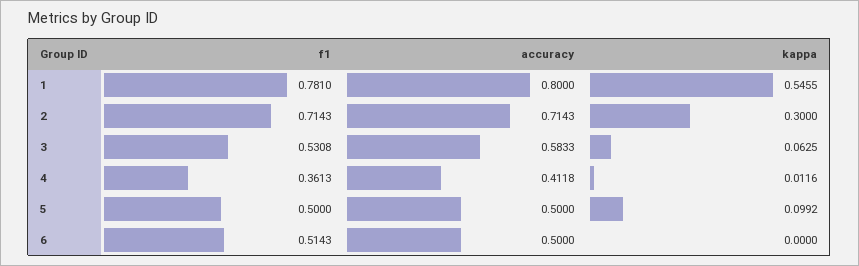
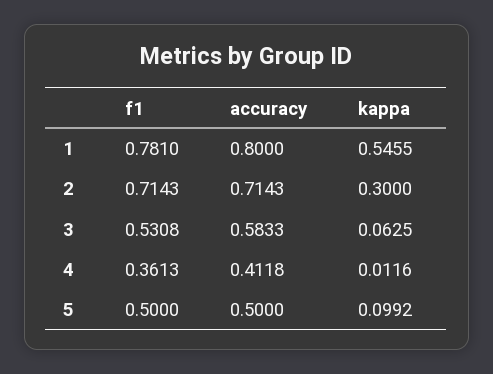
f1, 6: 0.5143 -> none
accuracy, 6: 0.5 -> none
kappa, 6: 0 -> none

